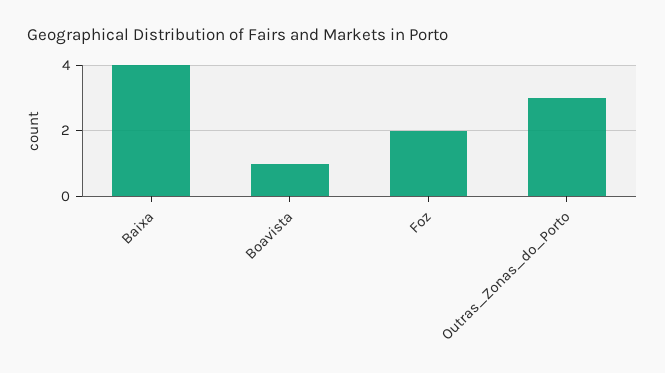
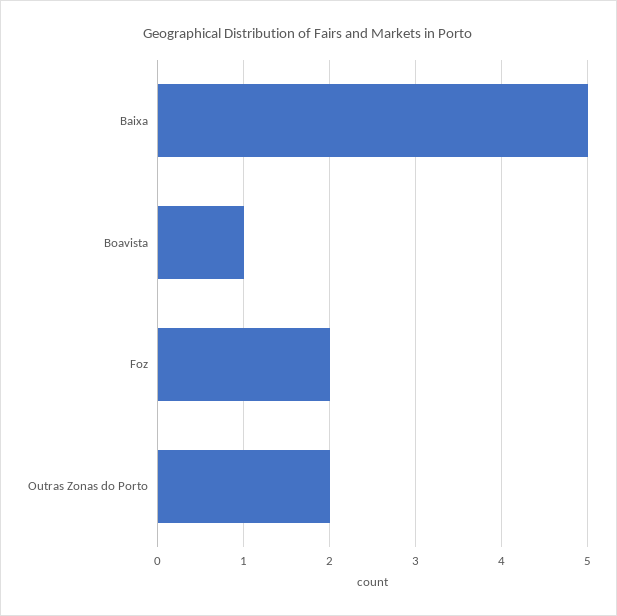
Baixa: 4 -> 5
Outras_Zonas_do_Porto: 3 -> 2

